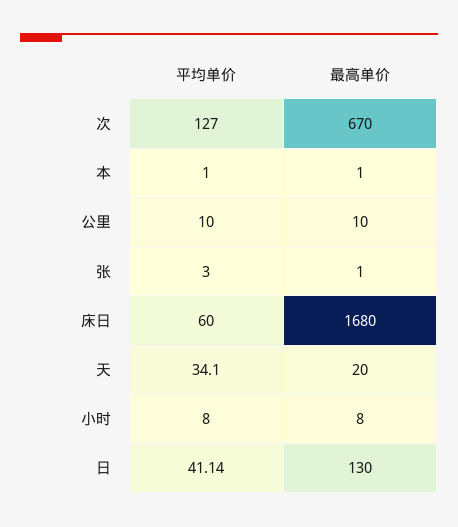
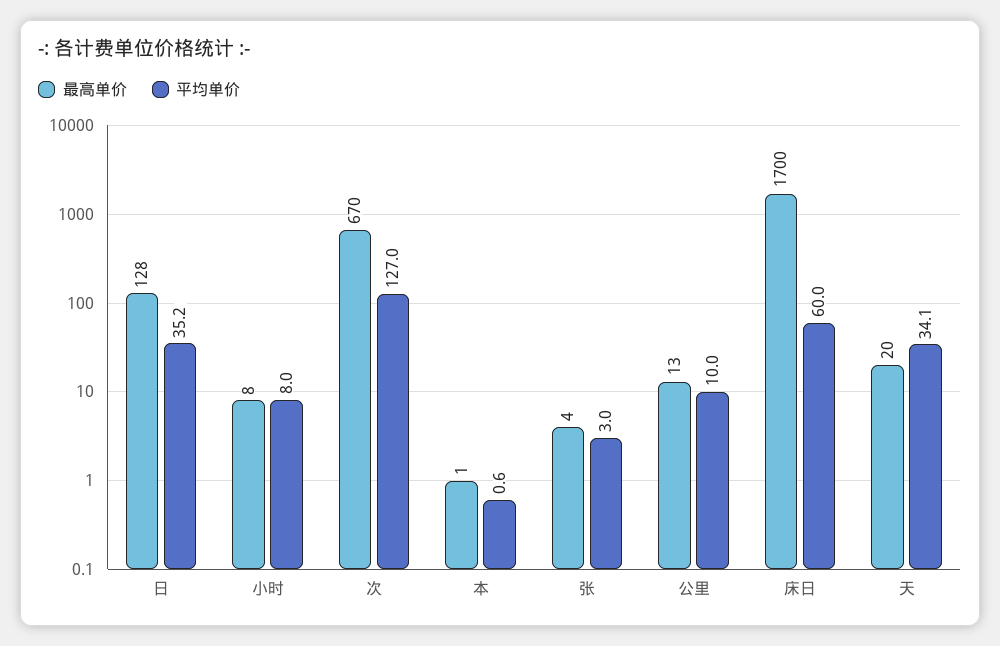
平均单价, 本: 1 -> 0.6
最高单价, 公里: 10 -> 13
最高单价, 张: 1 -> 4
最高单价, 床日: 1680 -> 1700
平均单价, 日: 41.14 -> 35.2
最高单价, 日: 130 -> 128

